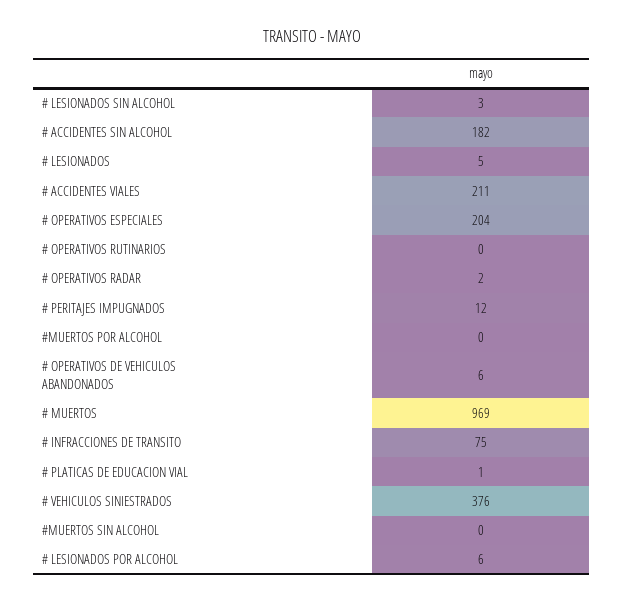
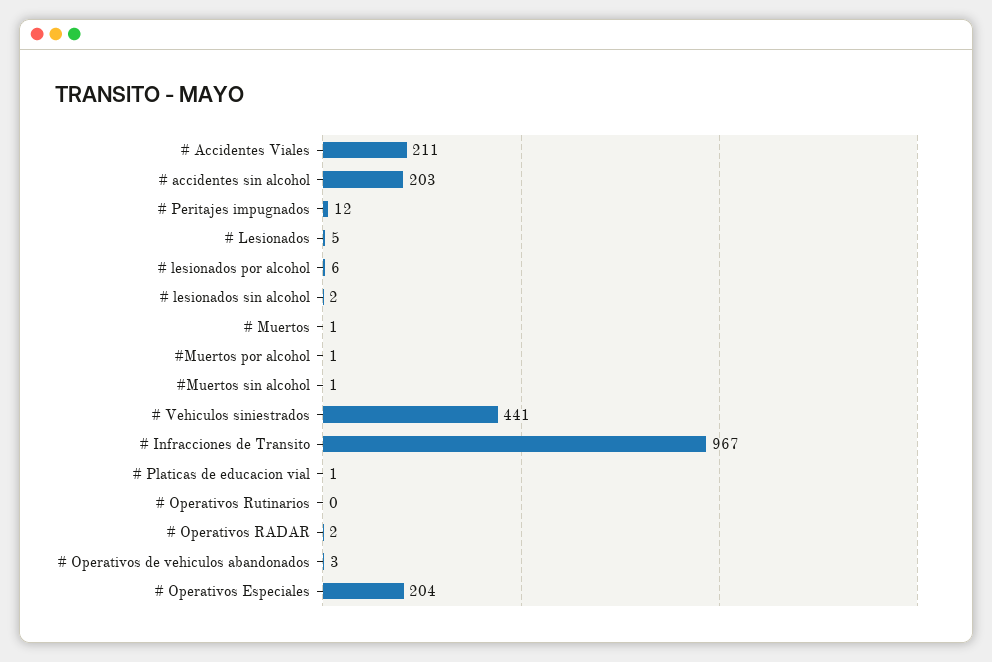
# LESIONADOS SIN ALCOHOL: 3 -> 2
# ACCIDENTES SIN ALCOHOL: 182 -> 203
#MUERTOS POR ALCOHOL: 0 -> 1
# OPERATIVOS DE VEHICULOS ABANDONADOS: 6 -> 3
# MUERTOS: 969 -> 1
# INFRACCIONES DE TRANSITO: 75 -> 967
# VEHICULOS SINIESTRADOS: 376 -> 441
#MUERTOS SIN ALCOHOL: 0 -> 1

